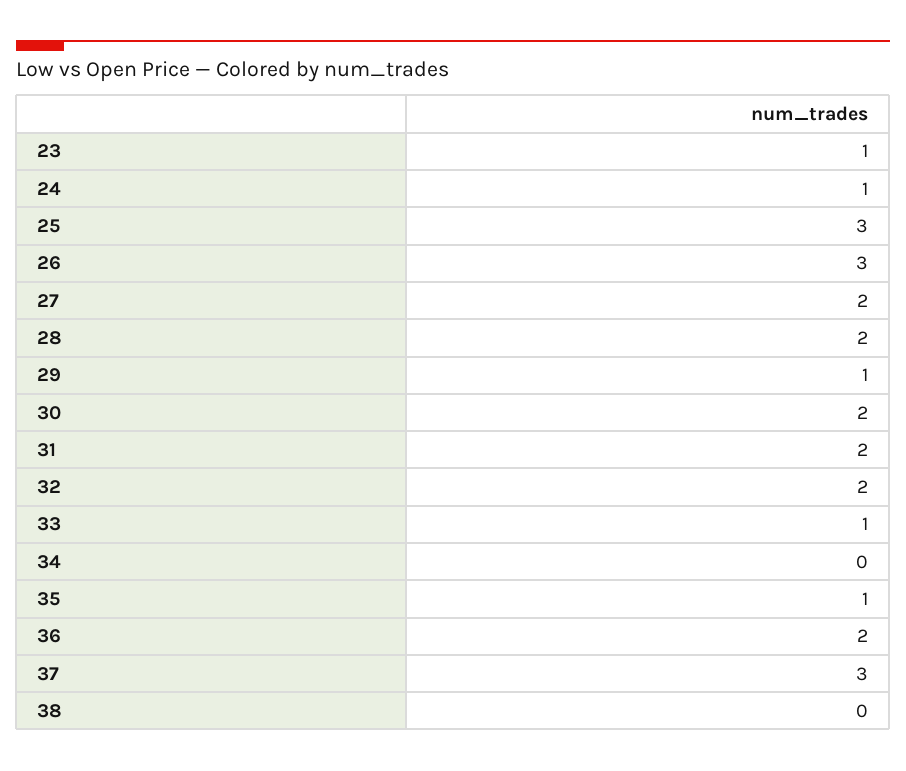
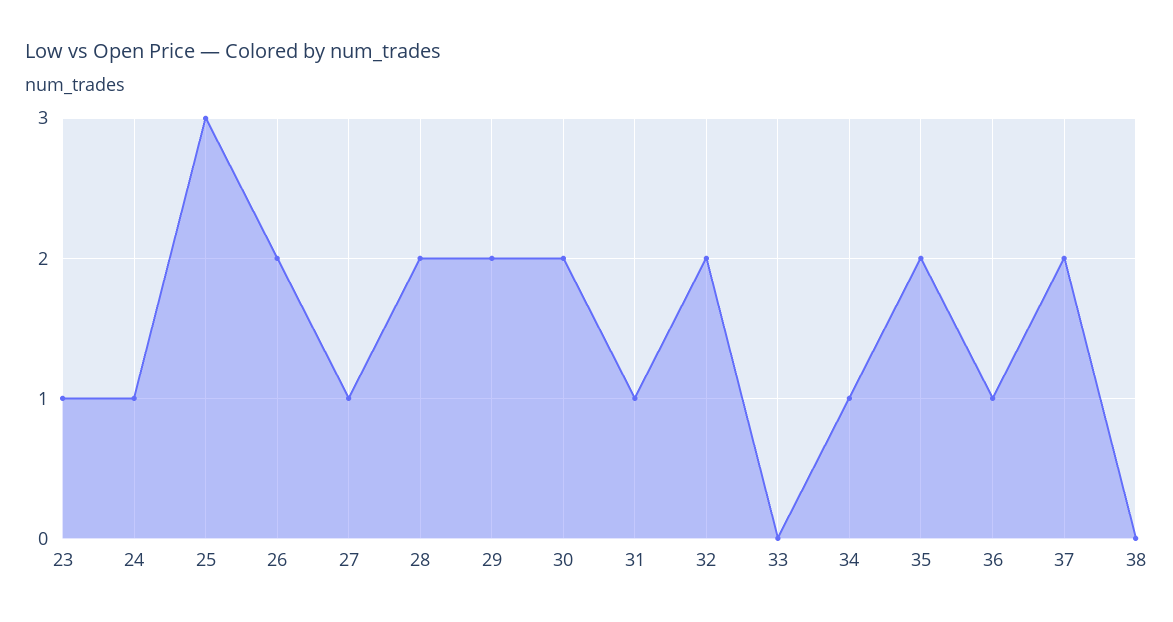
26: 3 -> 2
27: 2 -> 1
29: 1 -> 2
31: 2 -> 1
33: 1 -> 0
34: 0 -> 1
35: 1 -> 2
36: 2 -> 1
37: 3 -> 2

